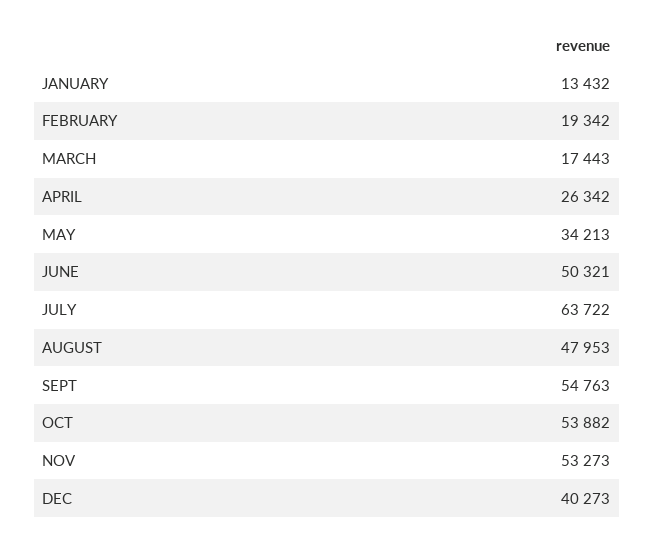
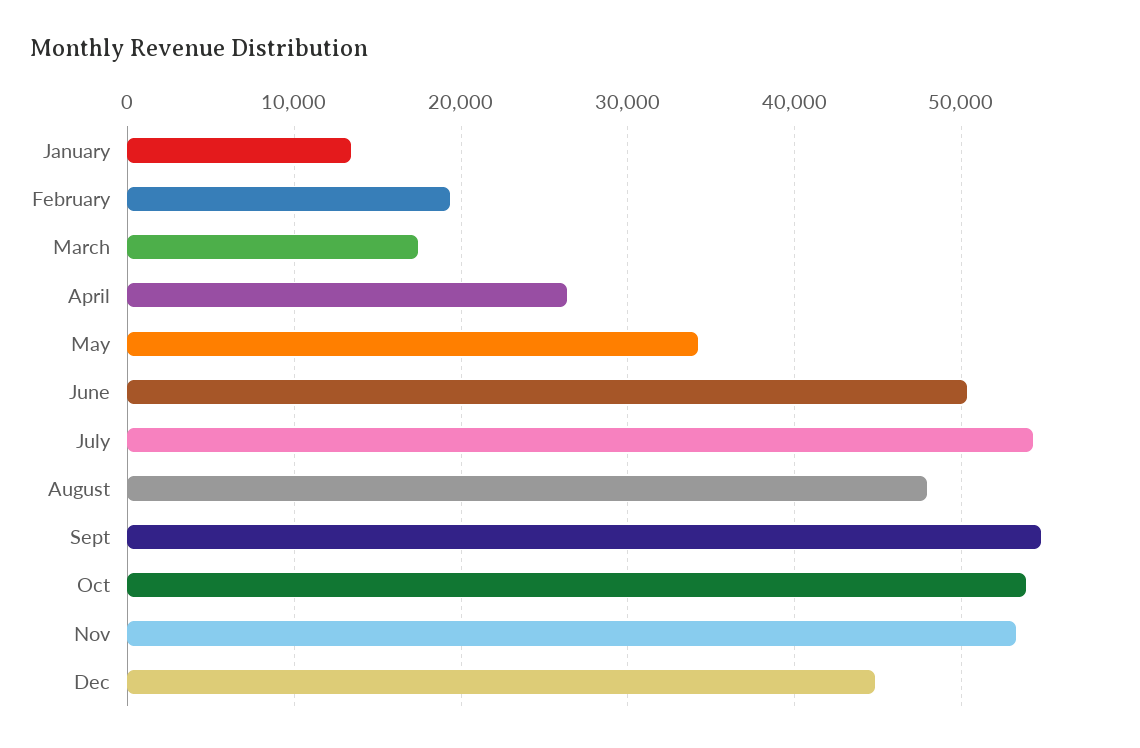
JULY: 63722 -> 54000
DEC: 40273 -> 45000

